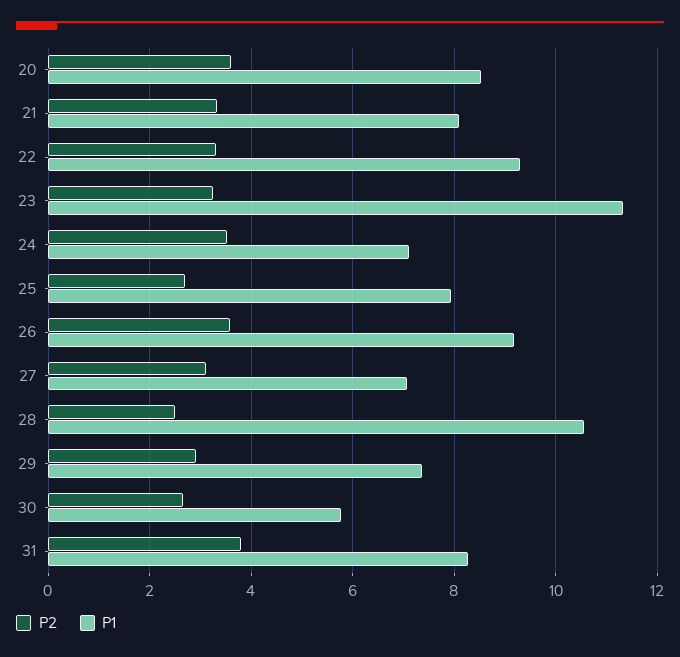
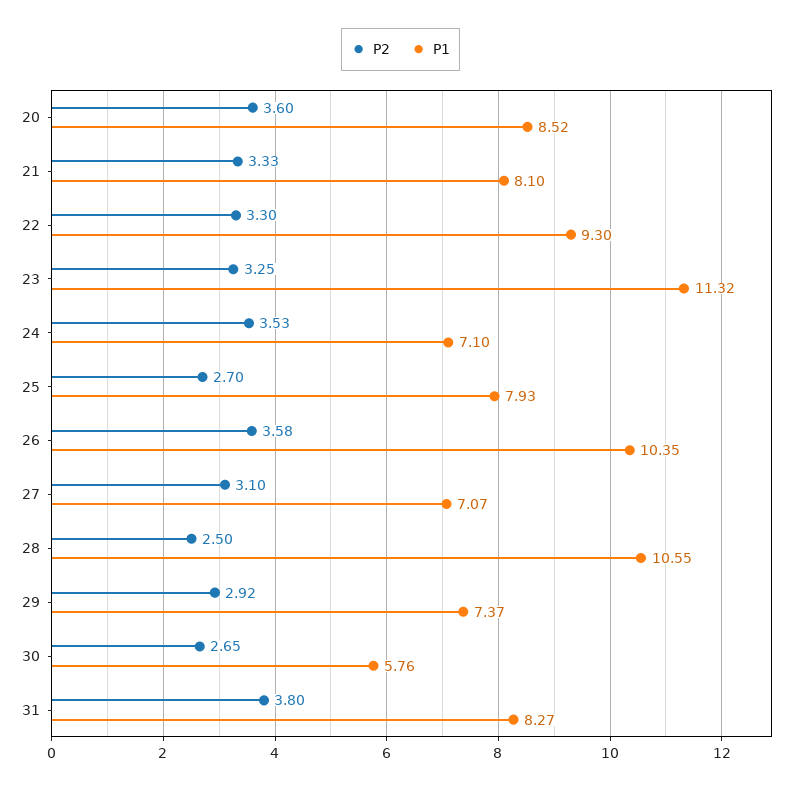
P1, 26: 9.2 -> 10.35

